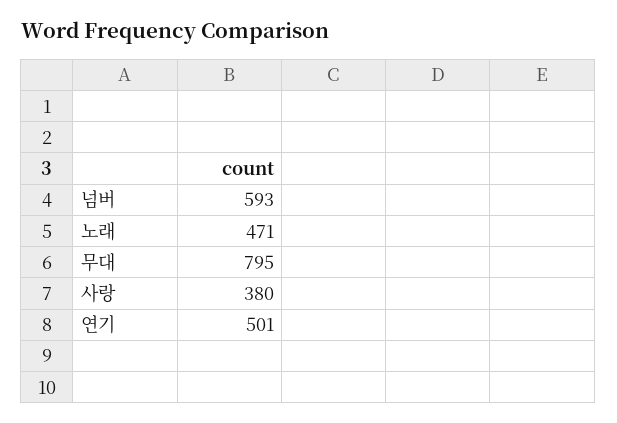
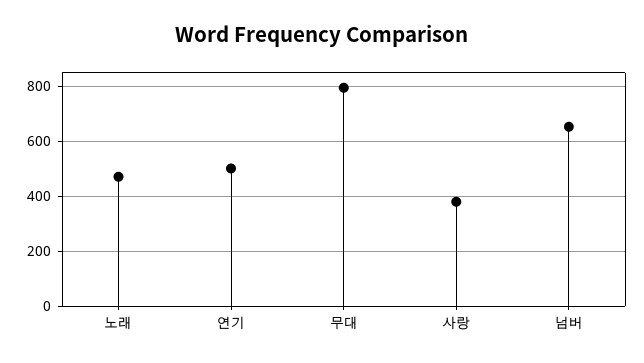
넘버: 593 -> 650

